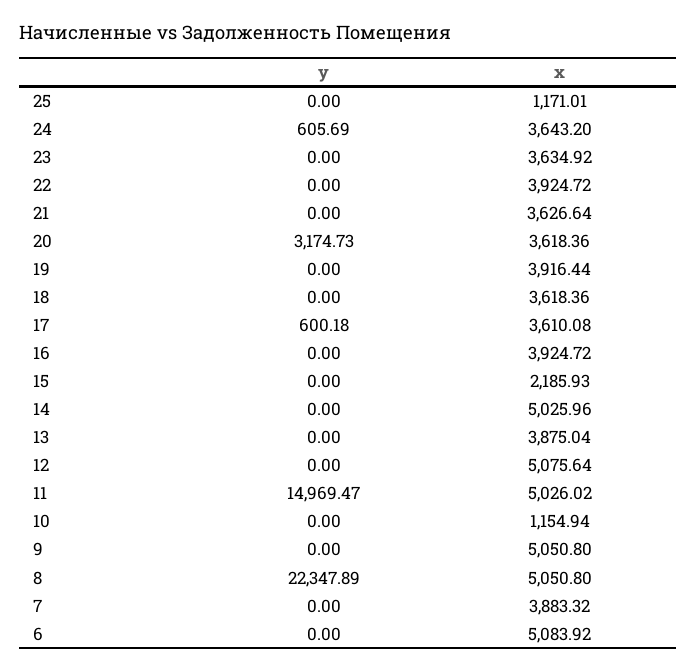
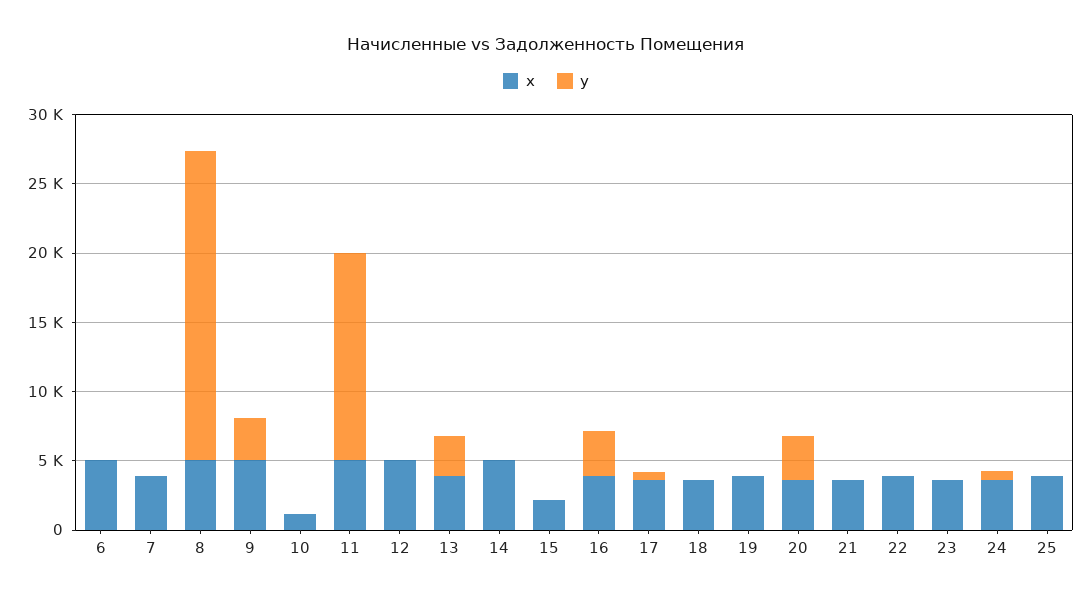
x, 25: 1171.01 -> 4000
y, 16: 0 -> 3000
y, 13: 0 -> 3000
y, 9: 0 -> 3000

